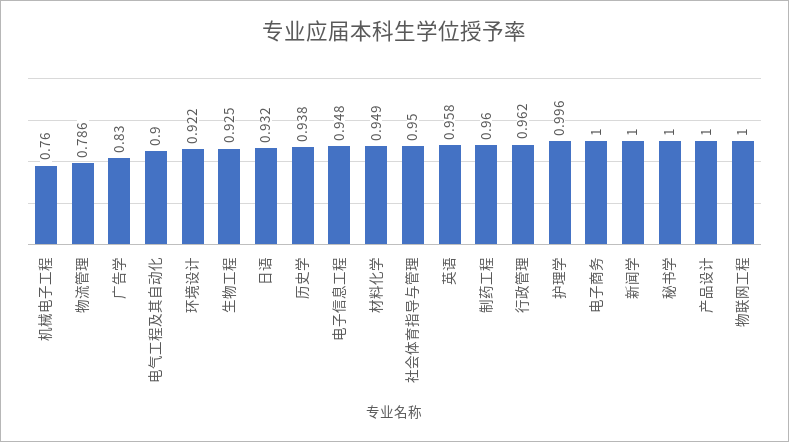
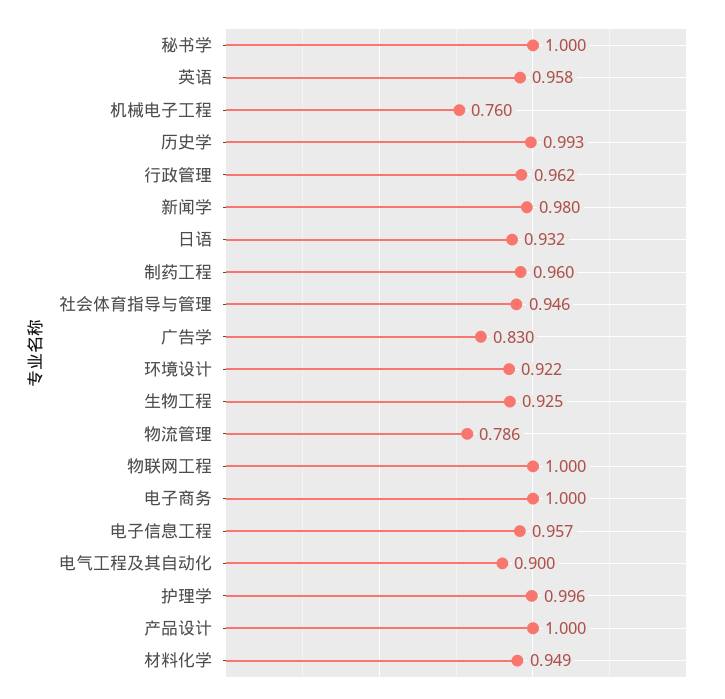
历史学: 0.938 -> 0.993
电子信息工程: 0.948 -> 0.957
社会体育指导与管理: 0.95 -> 0.946
新闻学: 1 -> 0.98

